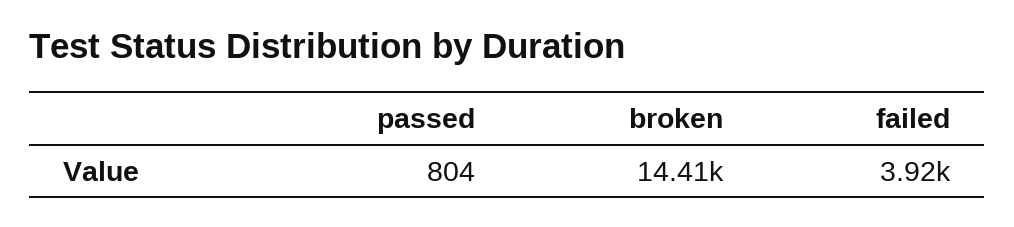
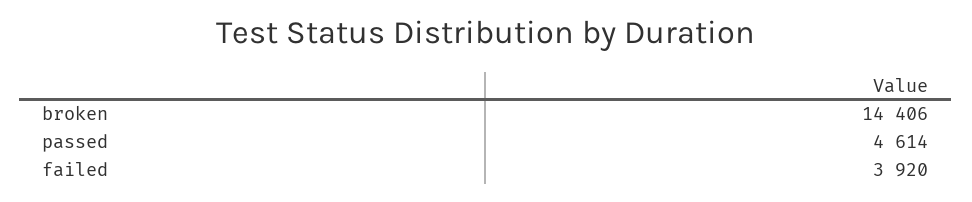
passed: 804 -> 4614

